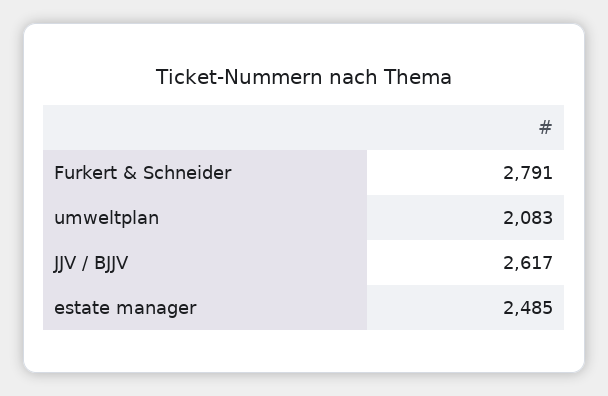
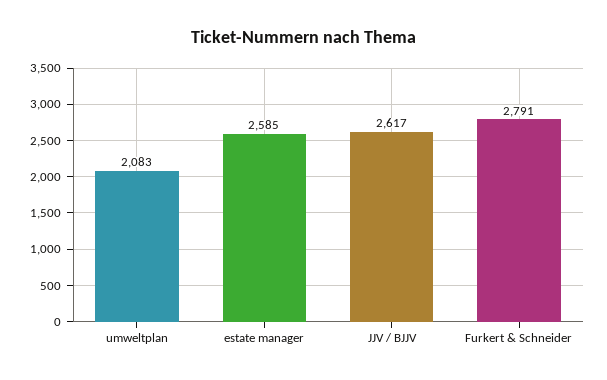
estate manager: 2485 -> 2585

